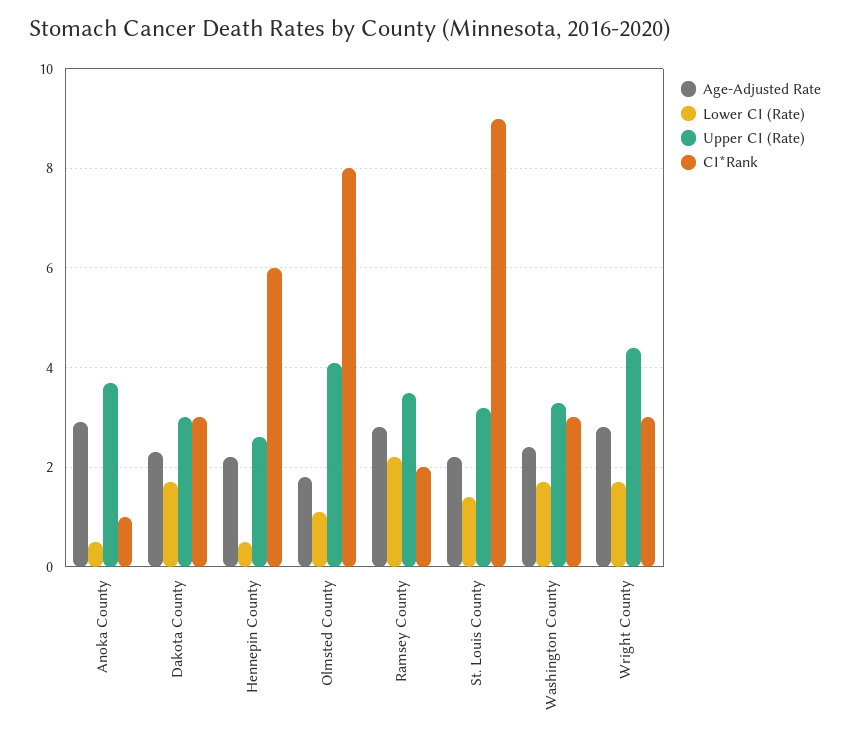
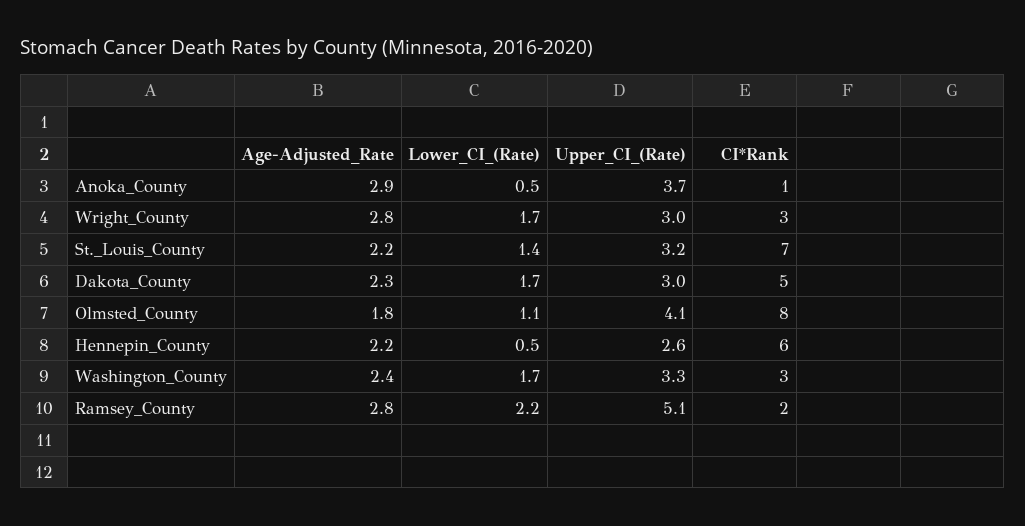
CI*Rank, Dakota County: 3 -> 5
Upper CI (Rate), Ramsey County: 3.5 -> 5.1
CI*Rank, St. Louis County: 9 -> 7
Upper CI (Rate), Wright County: 4.5 -> 3

